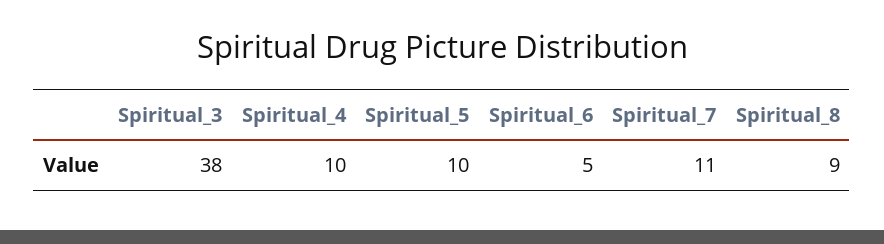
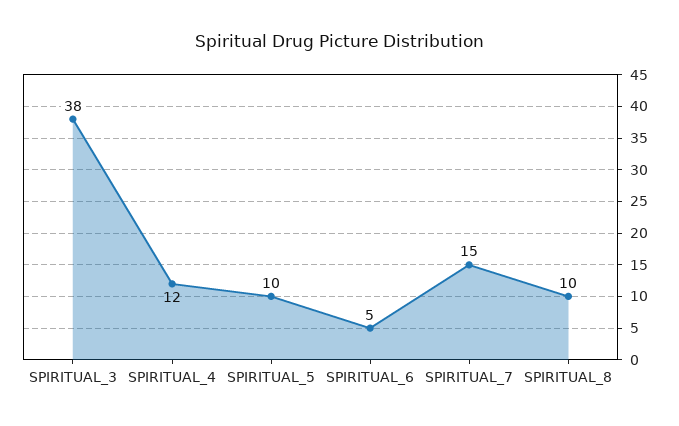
Spiritual_4: 10 -> 12
Spiritual_7: 11 -> 15
Spiritual_8: 9 -> 10

